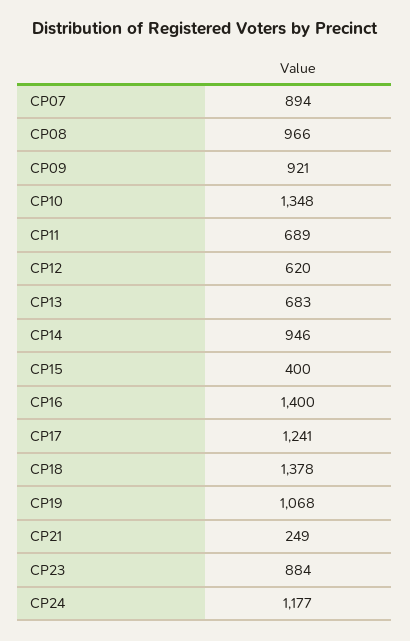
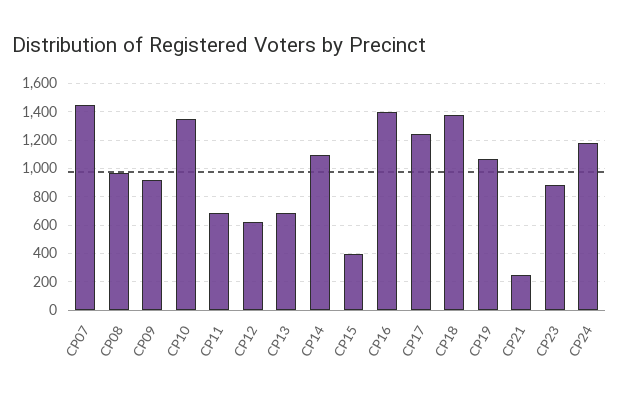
CP07: 894 -> 1450
CP14: 946 -> 1100

